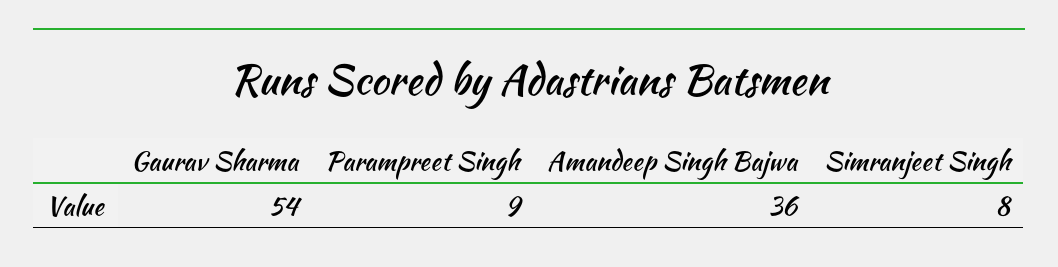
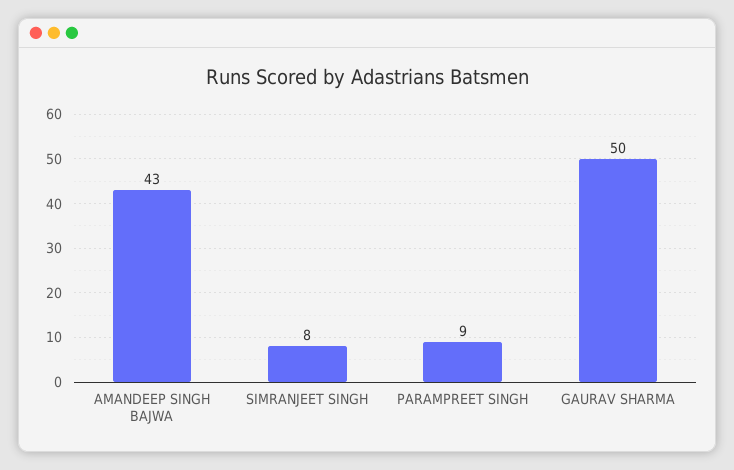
Gaurav Sharma: 54 -> 50
Amandeep Singh Bajwa: 36 -> 43

